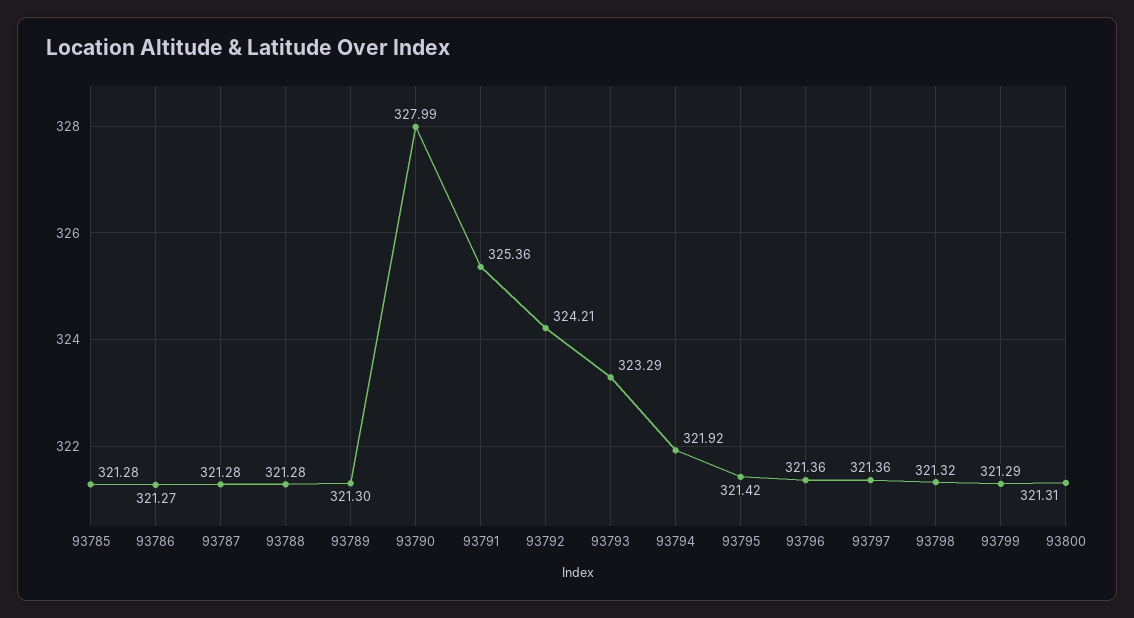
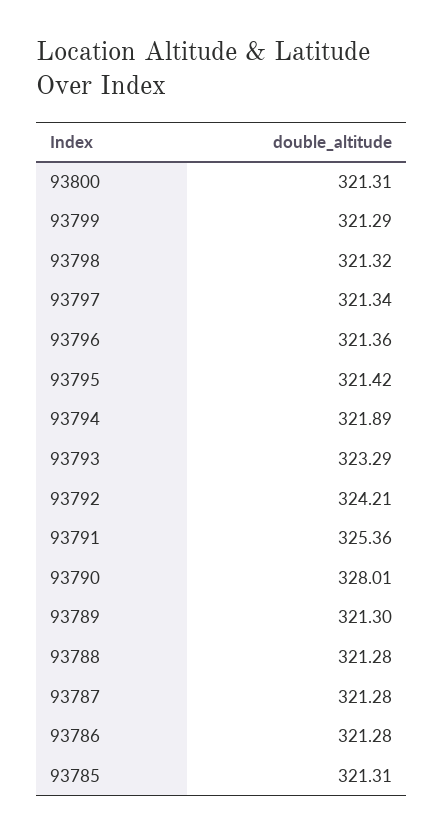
93785: 321.28 -> 321.31
93786: 321.27 -> 321.28
93790: 327.99 -> 328.01
93794: 321.92 -> 321.89
93797: 321.36 -> 321.34

